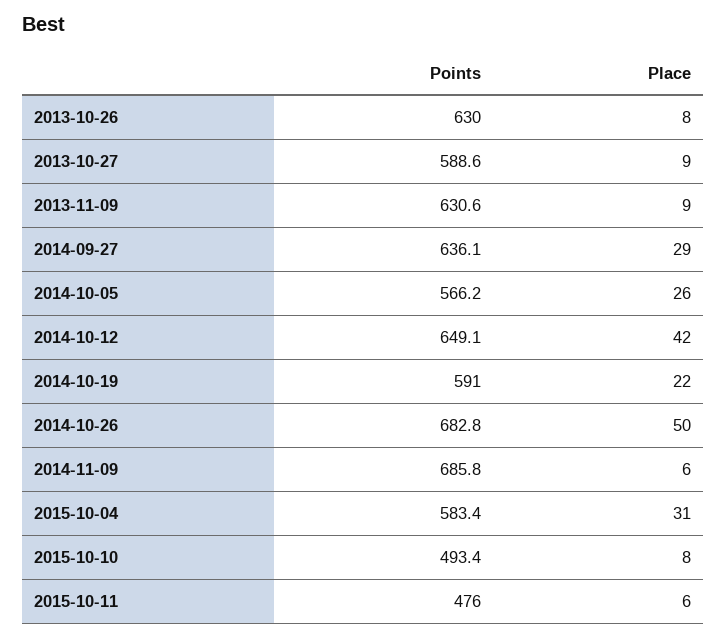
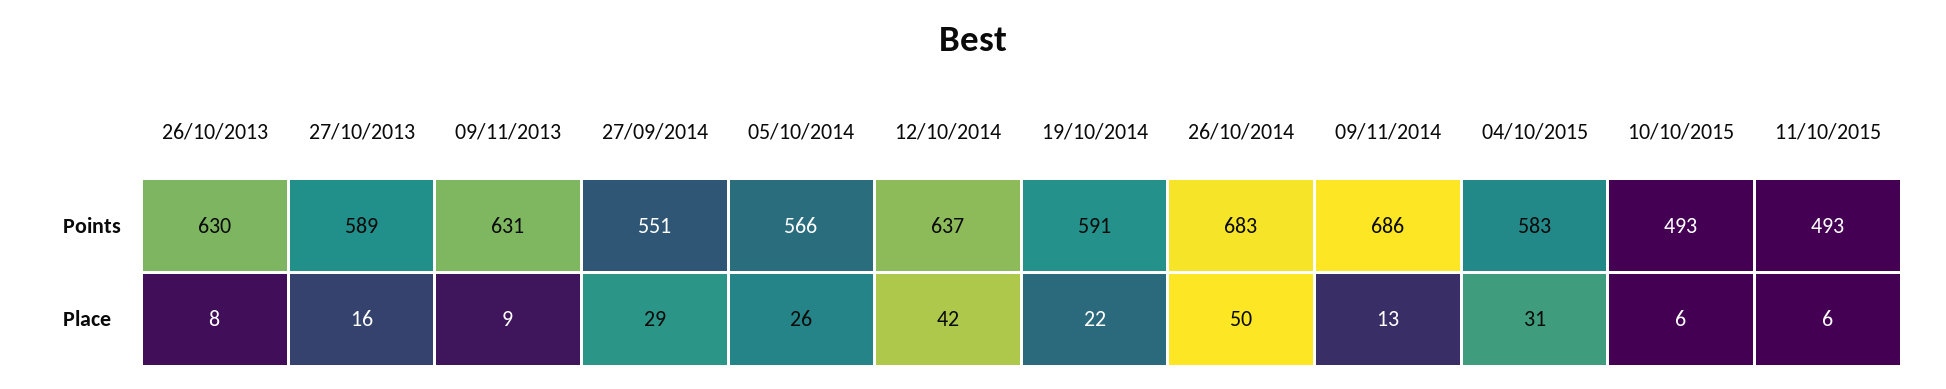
Place, 2013-10-27: 9 -> 16
Points, 2014-09-27: 636.1 -> 551
Points, 2014-10-12: 649.1 -> 637
Place, 2014-11-09: 6 -> 13
Place, 2015-10-10: 8 -> 6
Points, 2015-10-11: 476 -> 493

